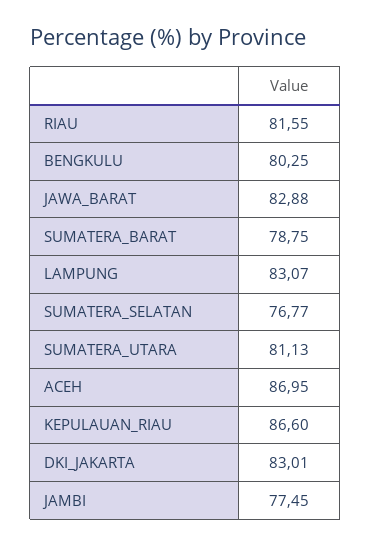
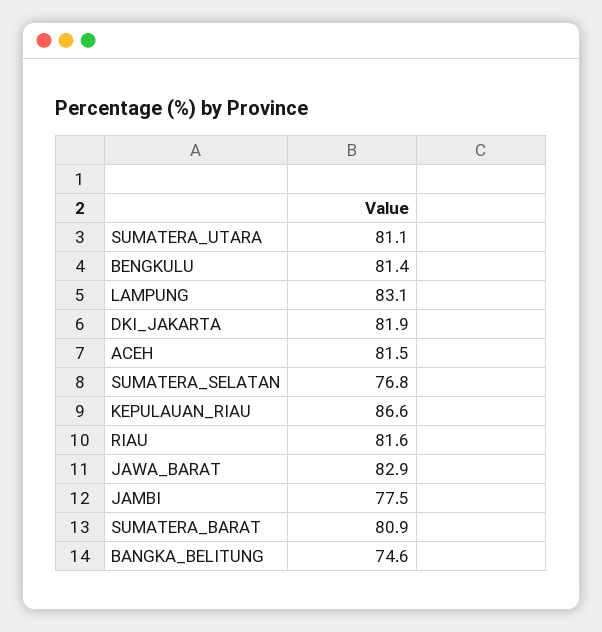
BENGKULU: 80.25 -> 81.4
SUMATERA_BARAT: 78.75 -> 80.9
ACEH: 86.95 -> 81.5
DKI_JAKARTA: 83.01 -> 81.9
BANGKA_BELITUNG: none -> 74.6

